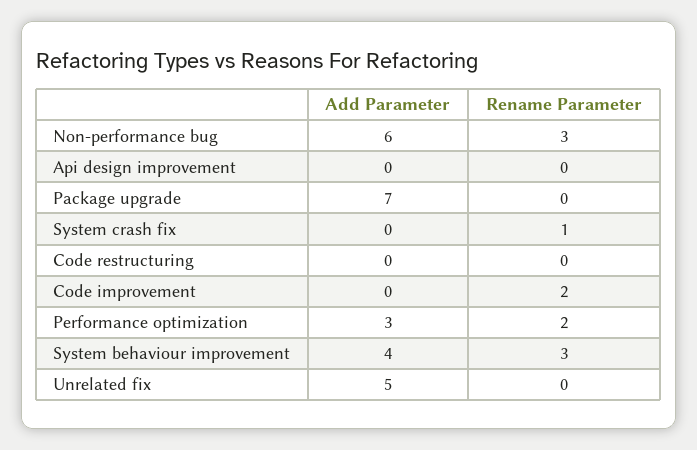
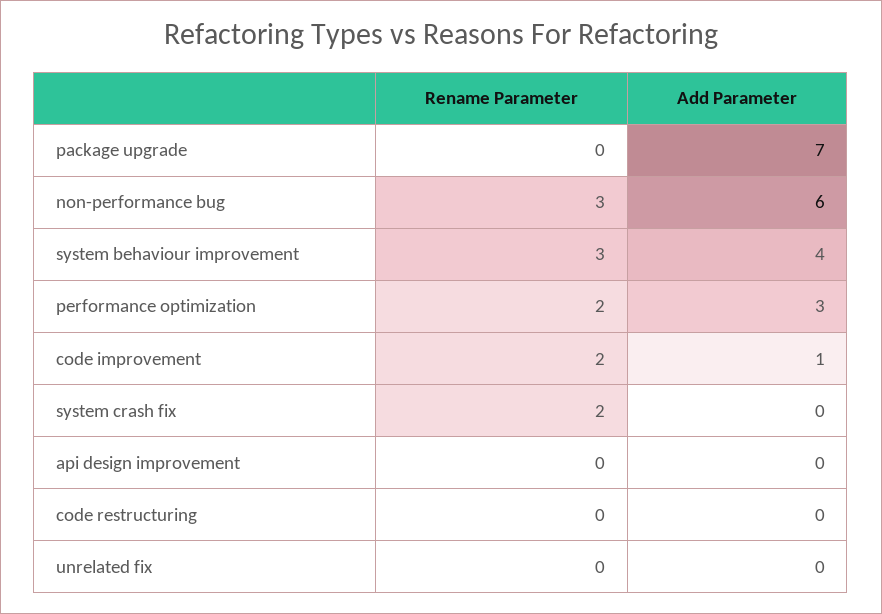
Rename Parameter, System crash fix: 1 -> 2
Add Parameter, Code improvement: 0 -> 1
Add Parameter, Unrelated fix: 5 -> 0

